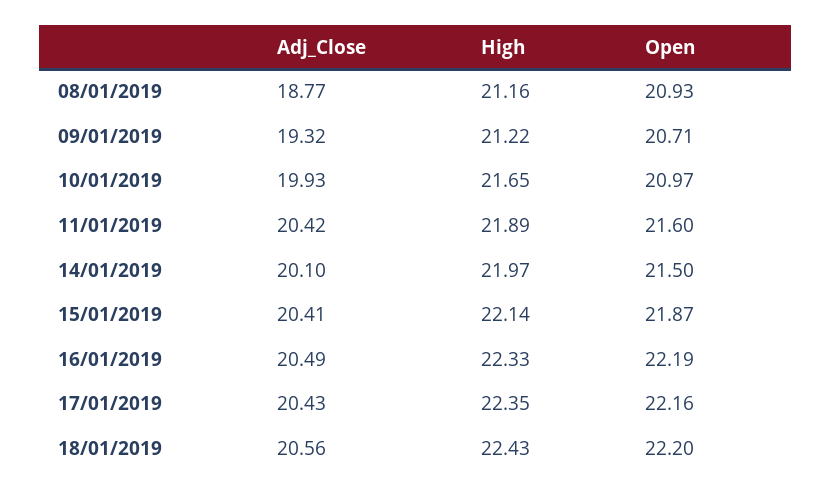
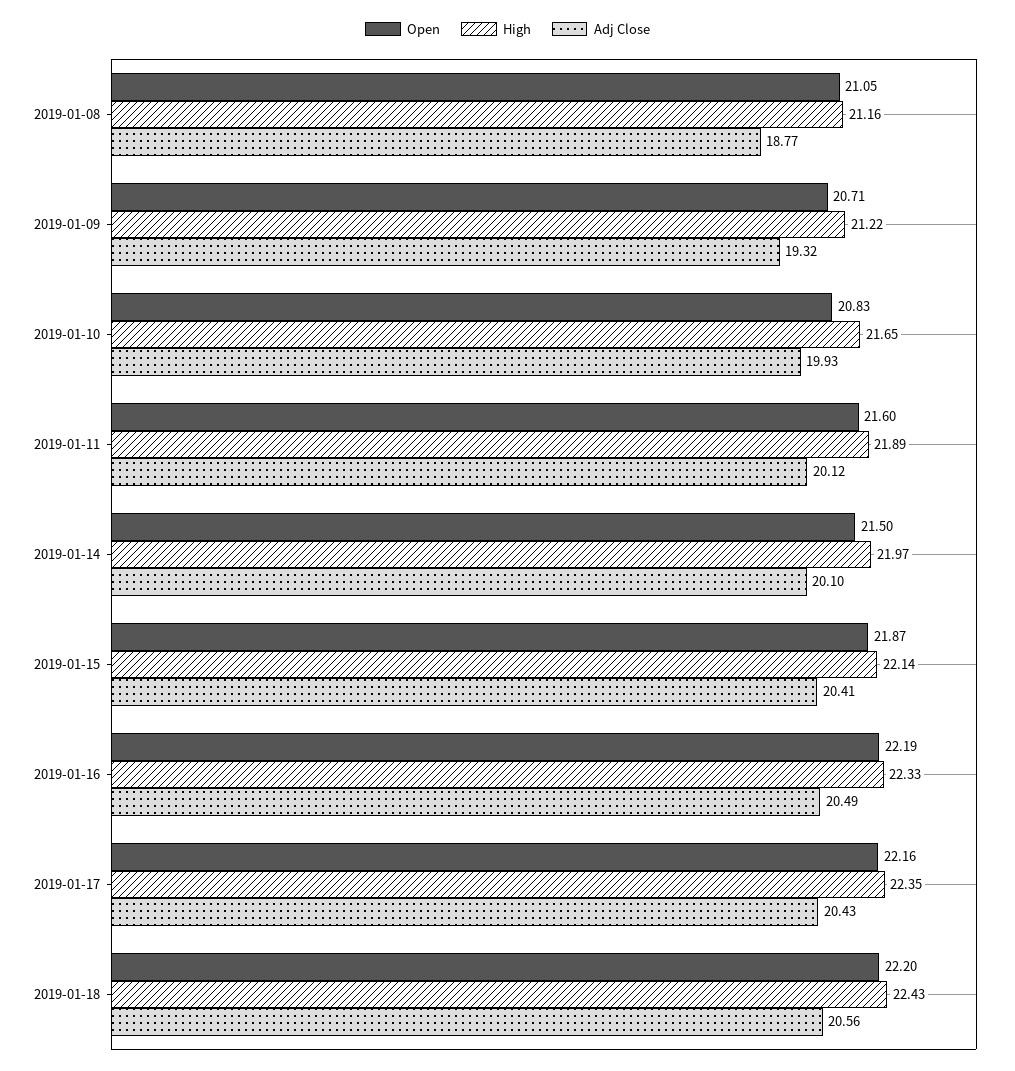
Open, 08/01/2019: 20.93 -> 21.05
Open, 10/01/2019: 20.97 -> 20.83
Adj_Close, 11/01/2019: 20.42 -> 20.12

